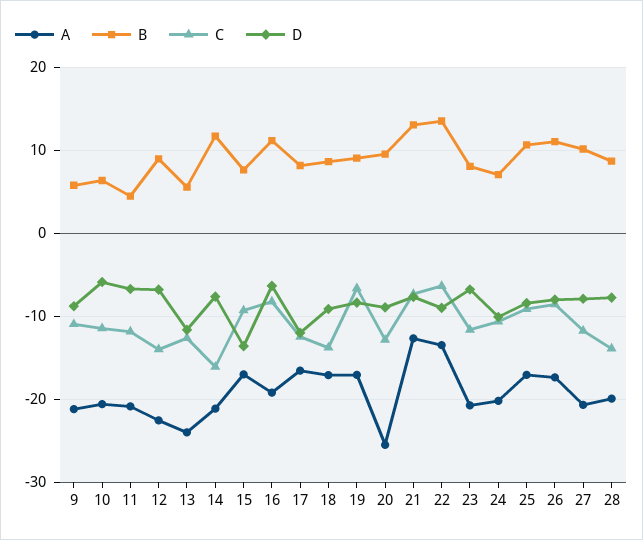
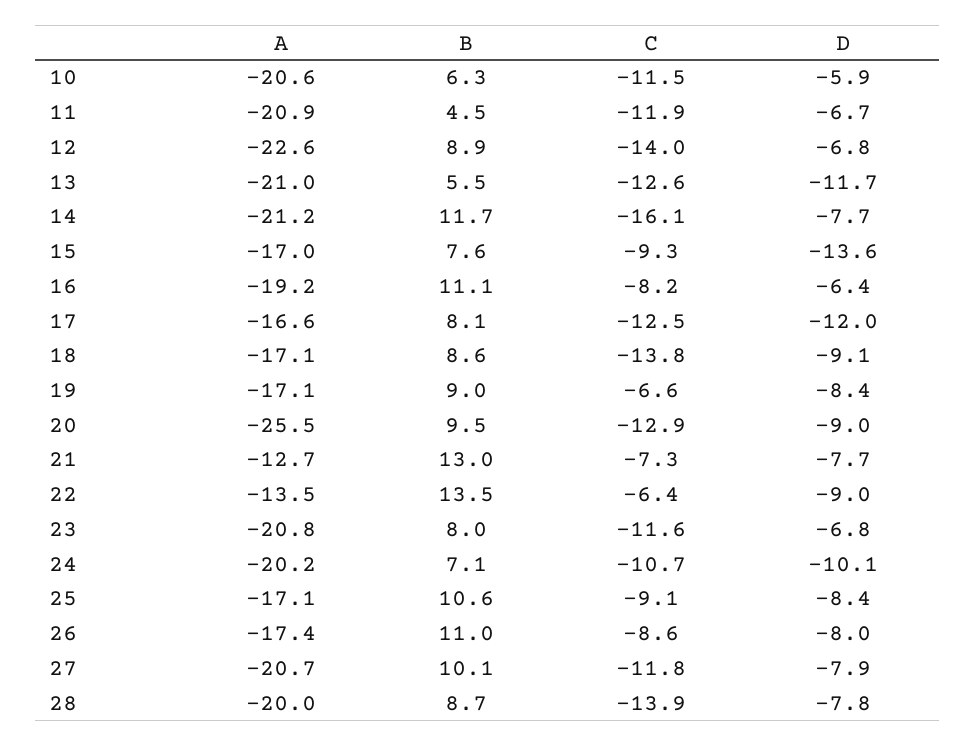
A, 9: -21 -> none
B, 9: 6 -> none
C, 9: -11 -> none
D, 9: -9 -> none
A, 13: -24 -> -21

